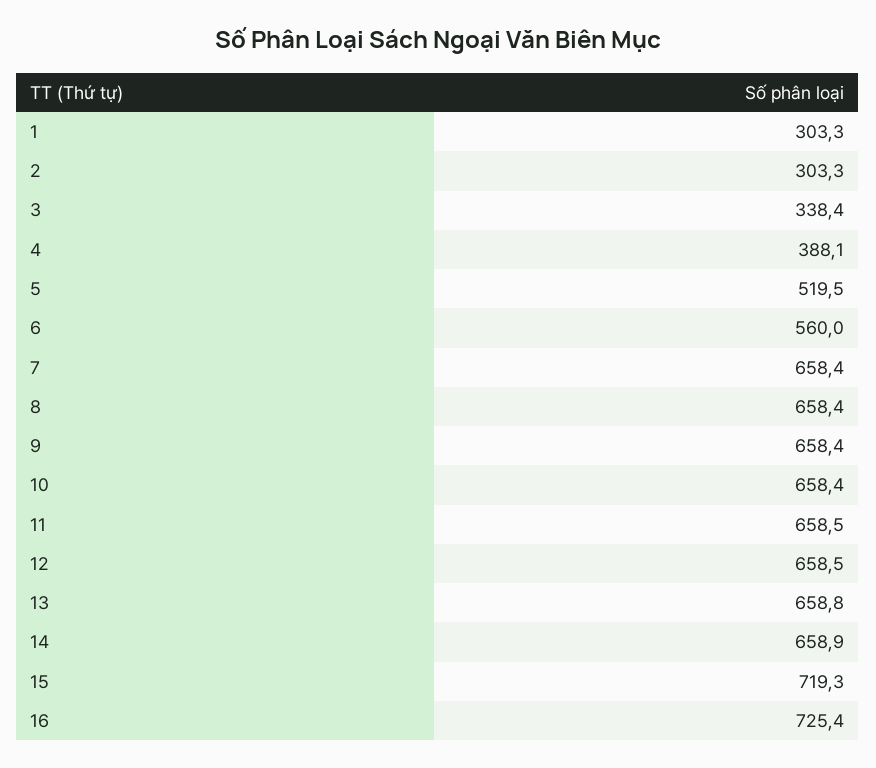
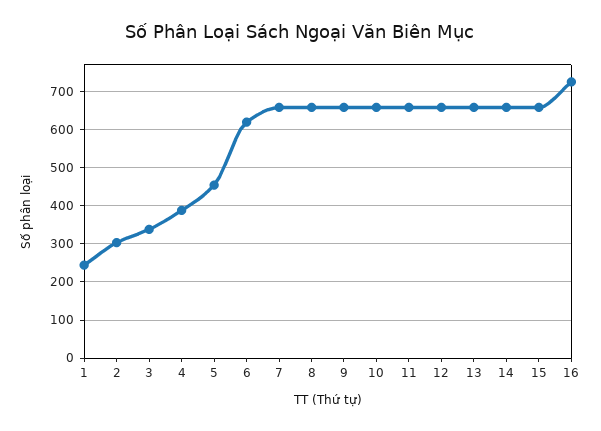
1: 303.3 -> 240
5: 519.5 -> 460
6: 560 -> 620
15: 719.3 -> 660

